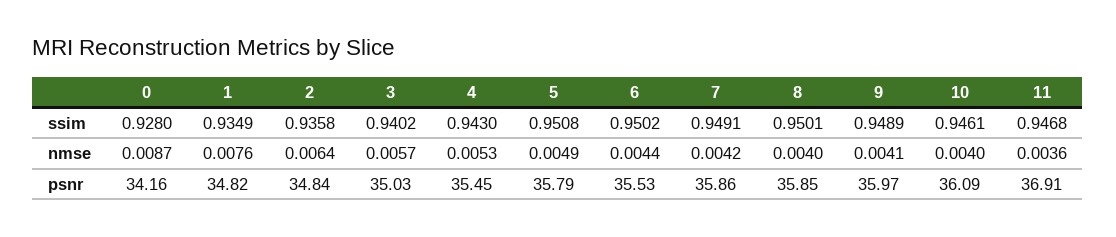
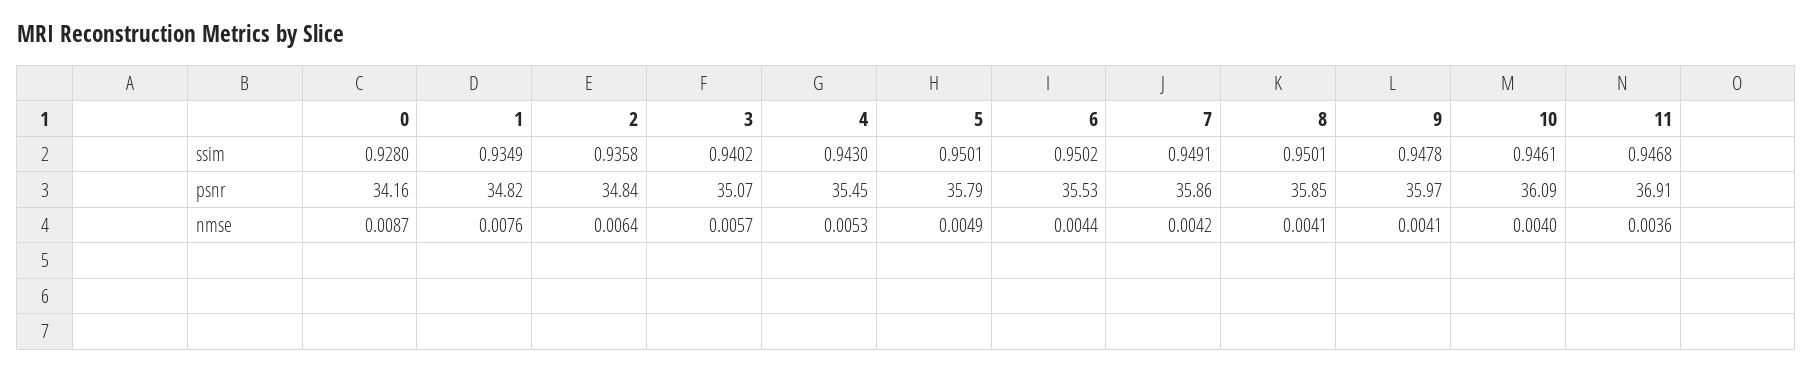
5, ssim: 0.9508 -> 0.9501
9, ssim: 0.9489 -> 0.9478
8, nmse: 0.004 -> 0.0041
3, psnr: 35.03 -> 35.07

